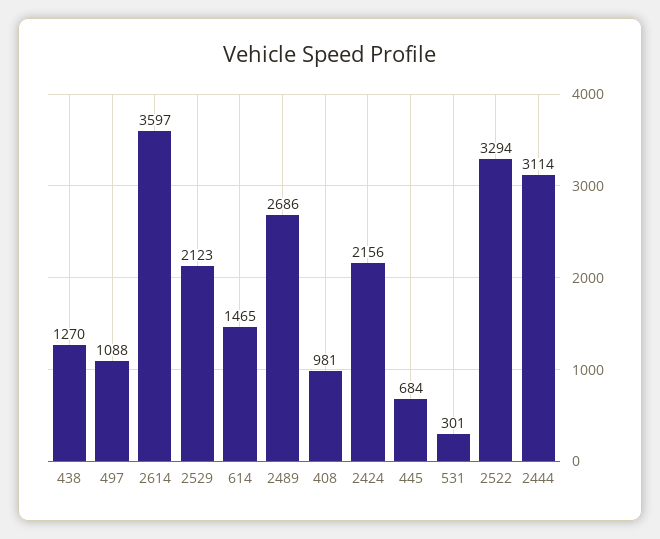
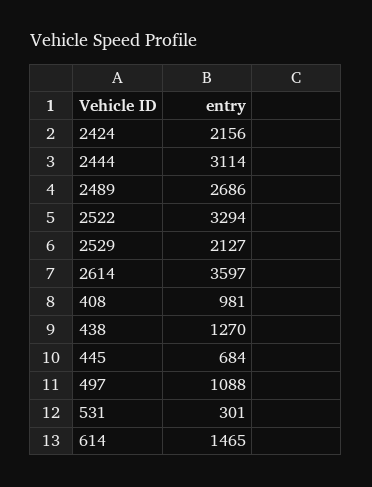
2529: 2123 -> 2127

